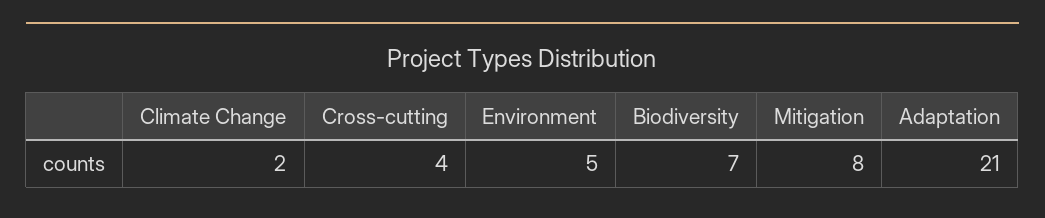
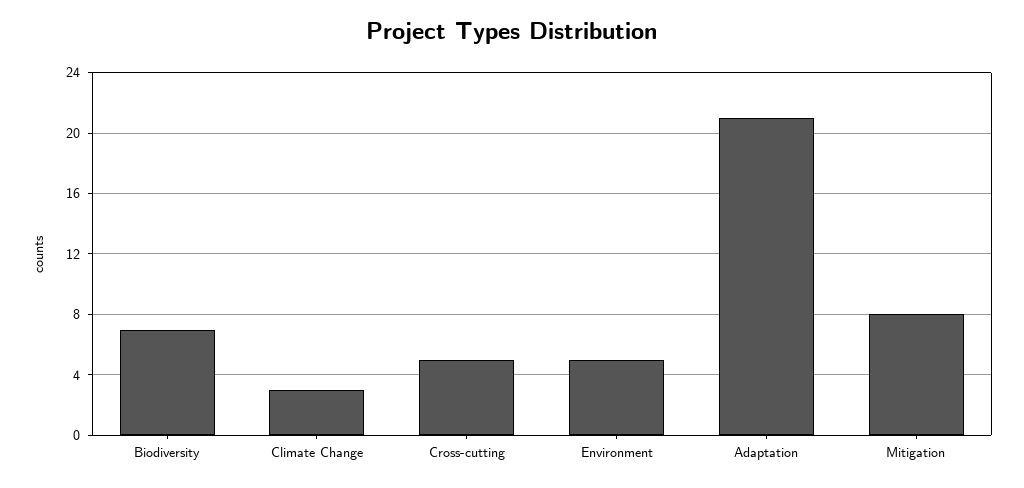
Climate Change: 2 -> 3
Cross-cutting: 4 -> 5

